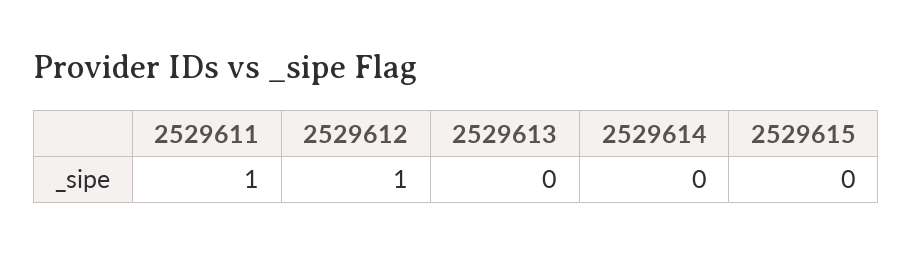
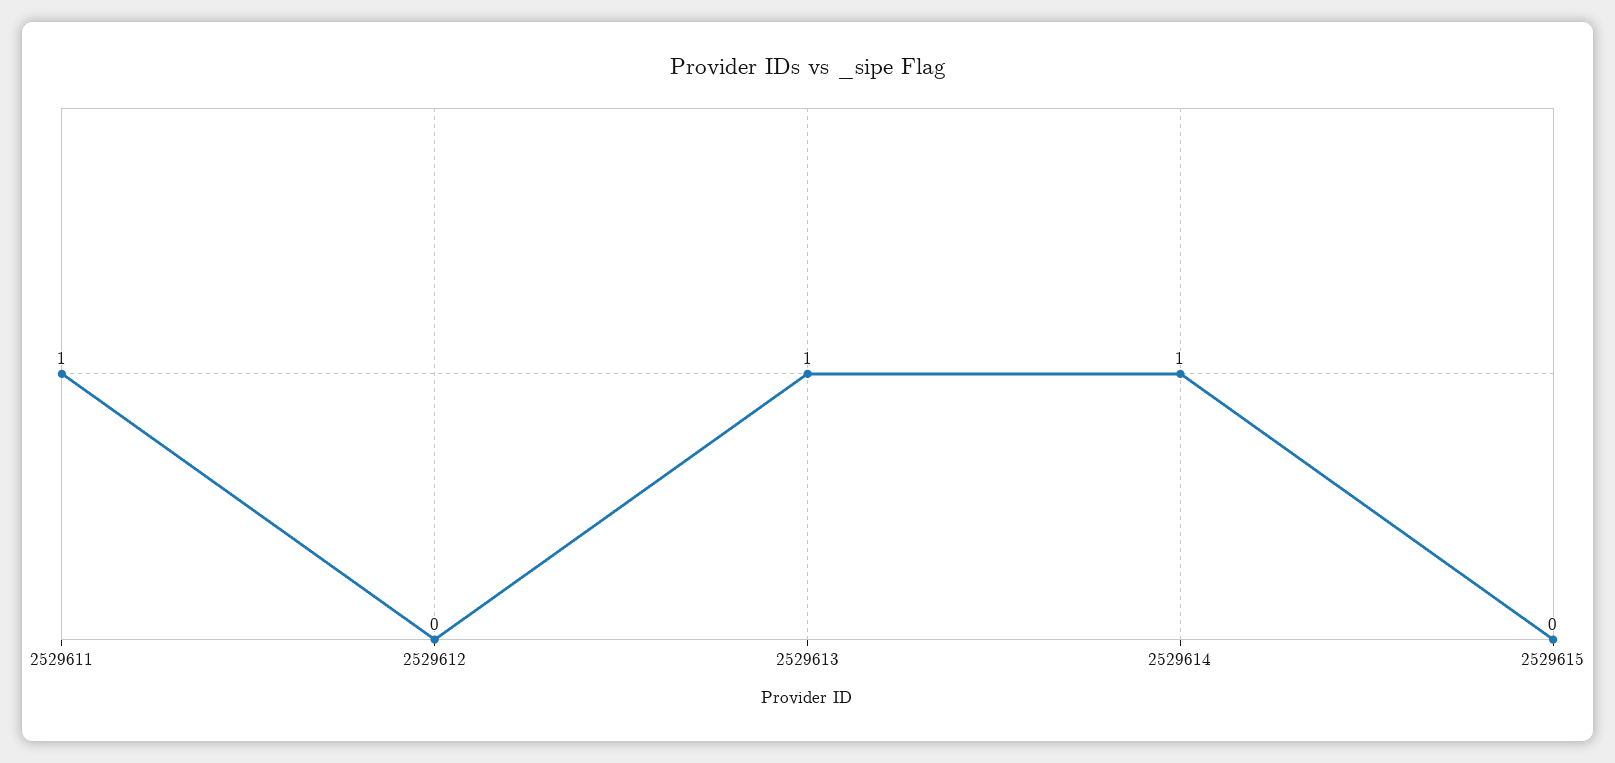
2529612: 1 -> 0
2529613: 0 -> 1
2529614: 0 -> 1

